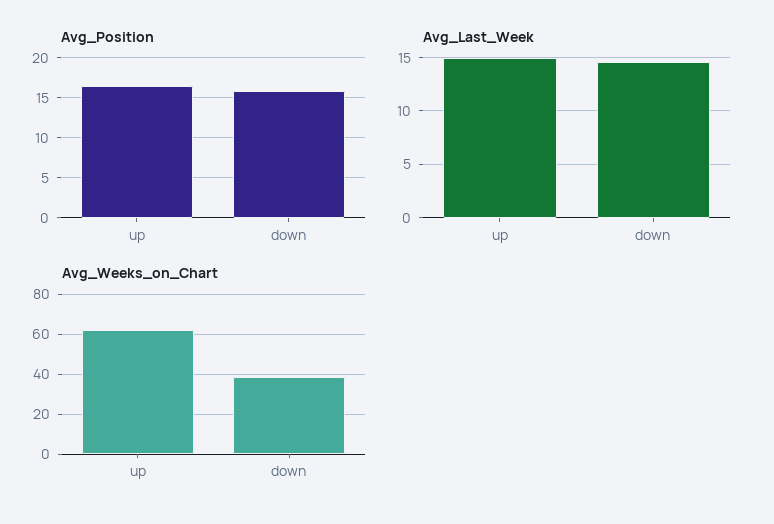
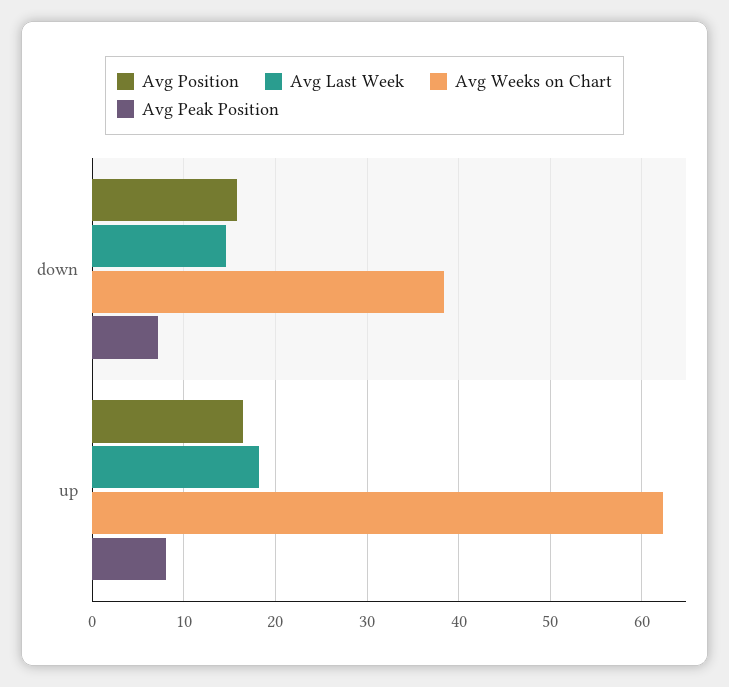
Avg_Last_Week, up: 15 -> 18
Avg Peak Position, down: none -> 7
Avg Peak Position, up: none -> 8

